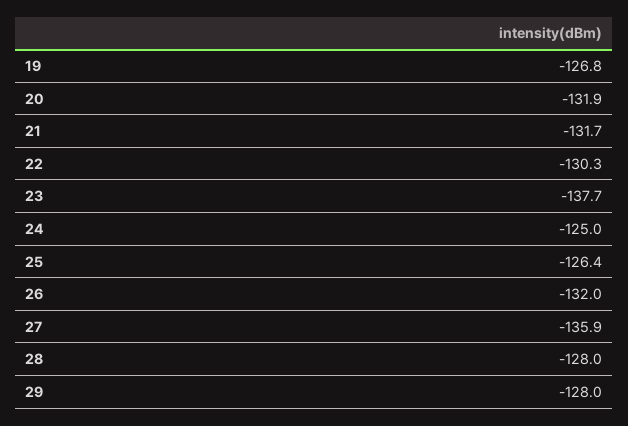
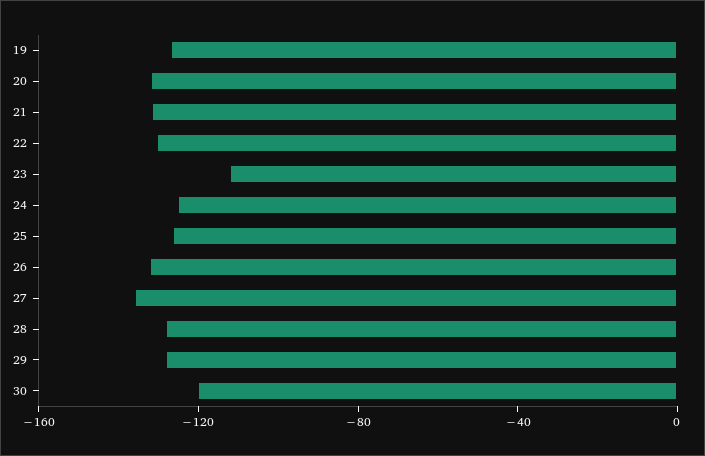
23: -137.7 -> -110
30: none -> -120

